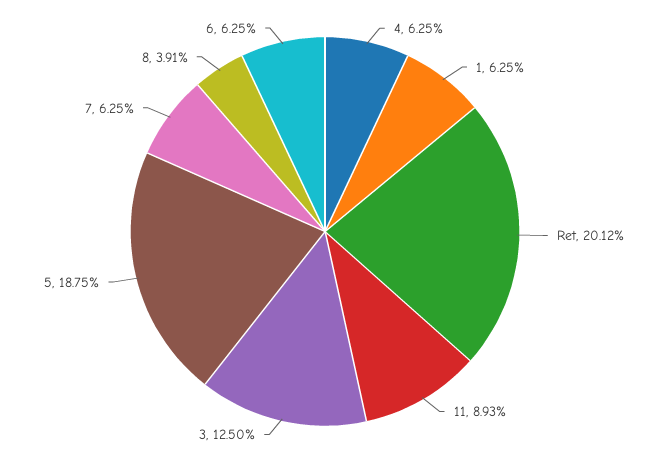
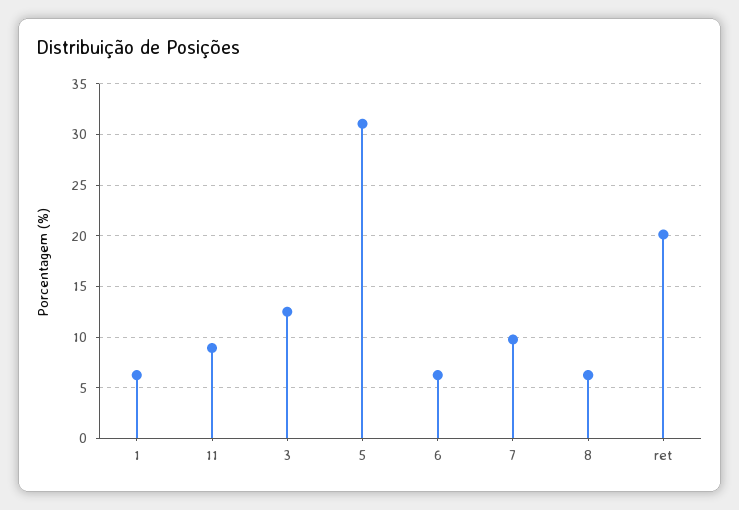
4: 6.25 -> none
5: 18.75 -> 31
7: 6.25 -> 10
8: 3.91 -> 6

